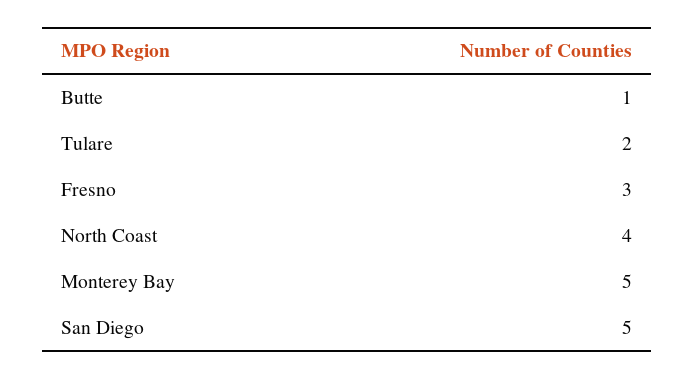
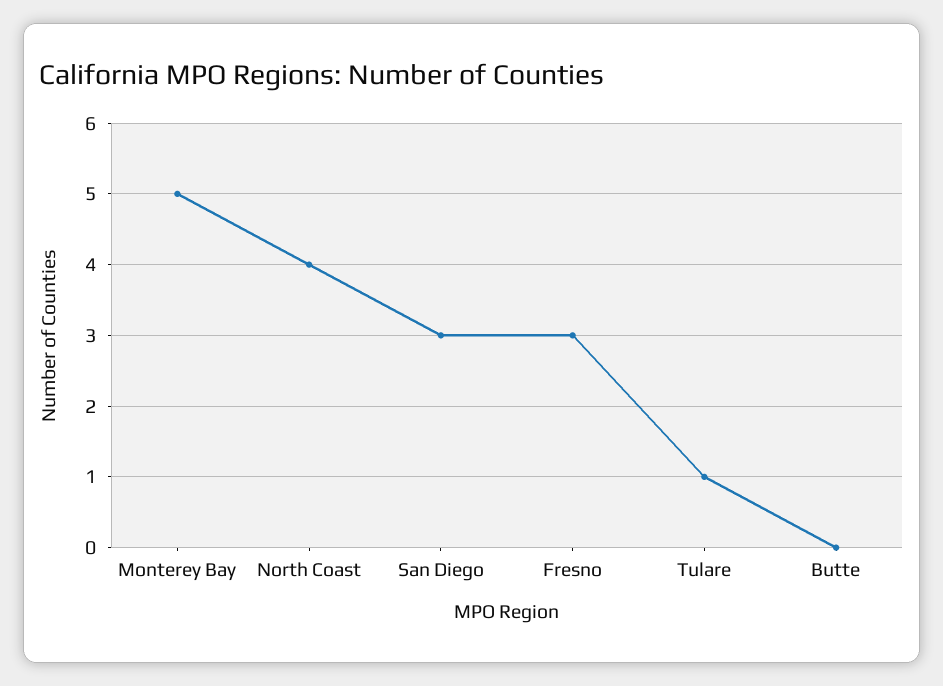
Butte: 1 -> 0
Tulare: 2 -> 1
San Diego: 5 -> 3

